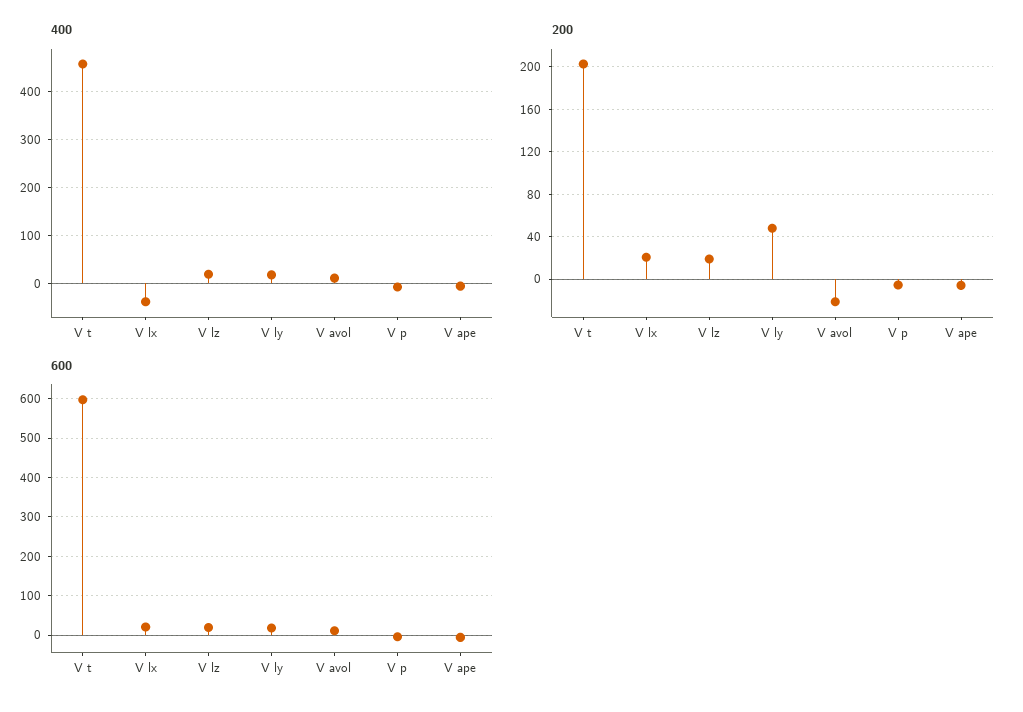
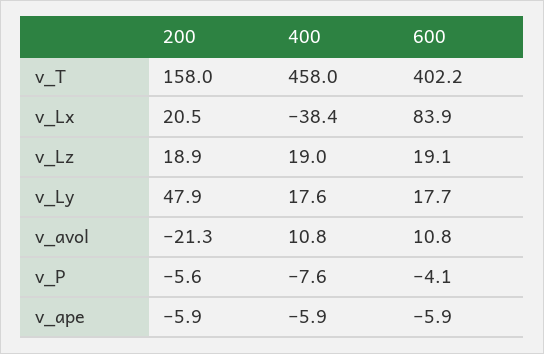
200, V t: 200 -> 158
600, V t: 600 -> 402.2
600, V lx: 20 -> 83.9

